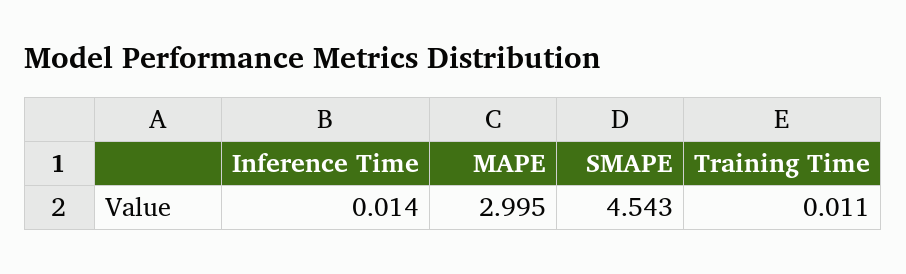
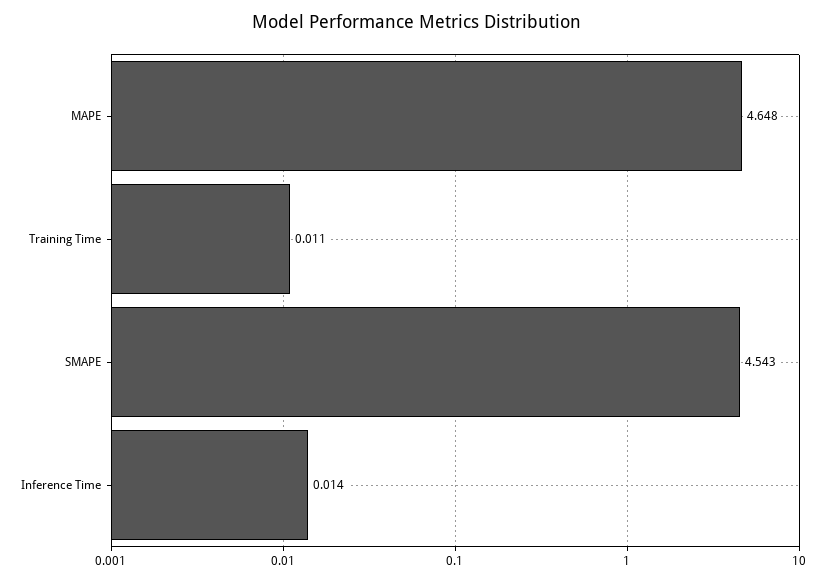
MAPE: 2.995 -> 4.648

